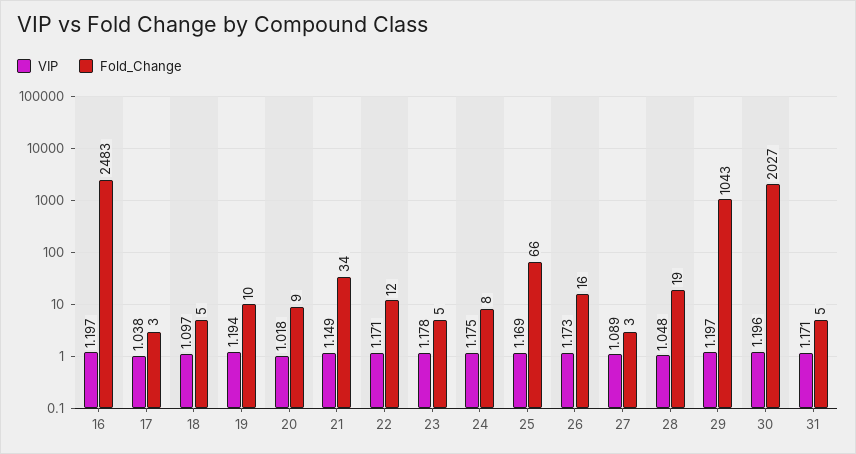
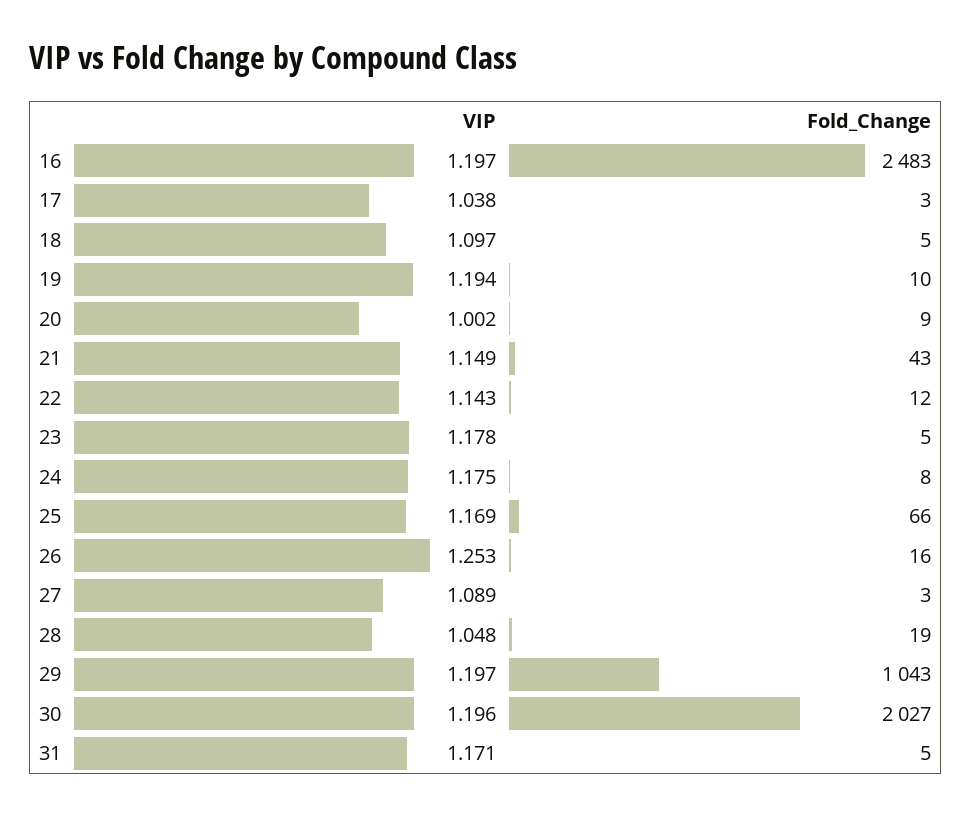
VIP, 20: 1.018 -> 1.002
Fold_Change, 21: 34 -> 43
VIP, 22: 1.171 -> 1.143
VIP, 26: 1.173 -> 1.253

